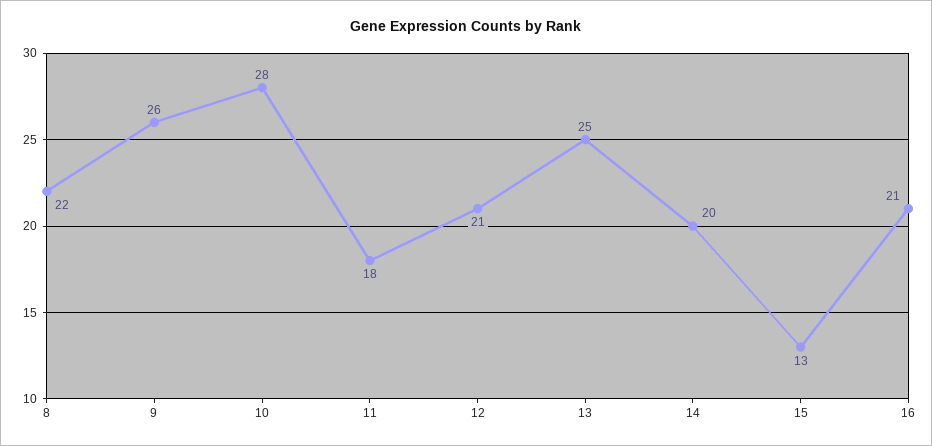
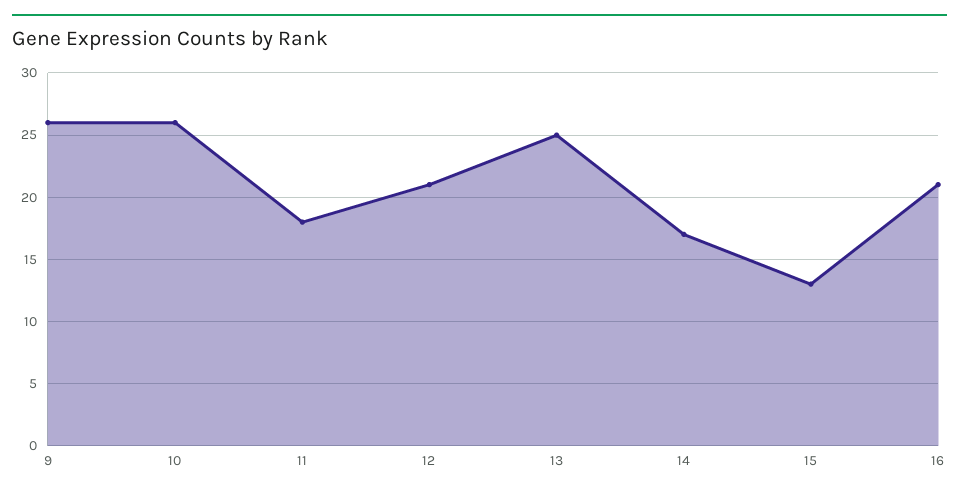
8: 22 -> none
10: 28 -> 26
14: 20 -> 17

